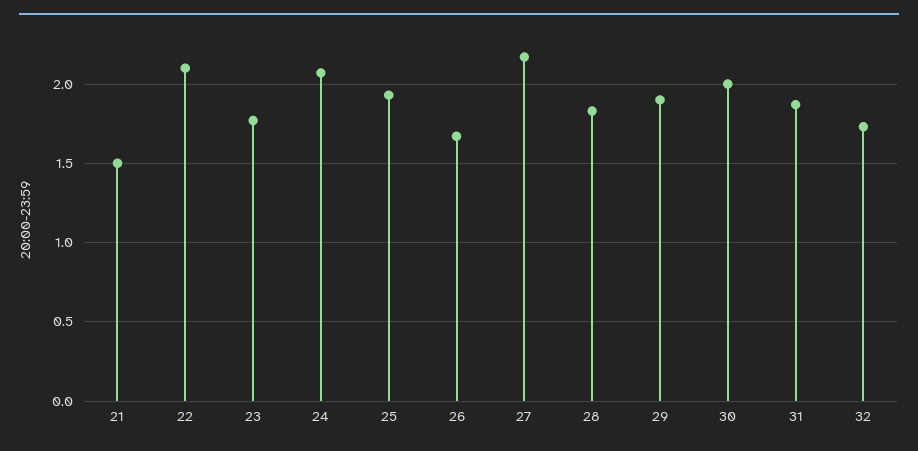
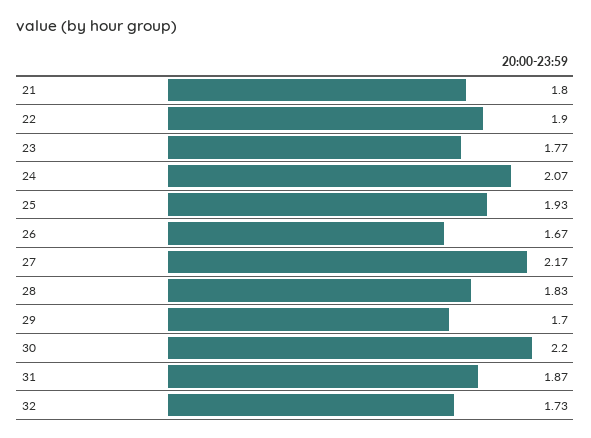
21: 1.5 -> 1.8
22: 2.1 -> 1.9
29: 1.9 -> 1.7
30: 2 -> 2.2

